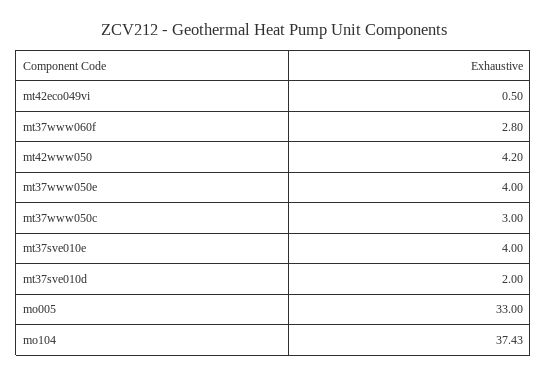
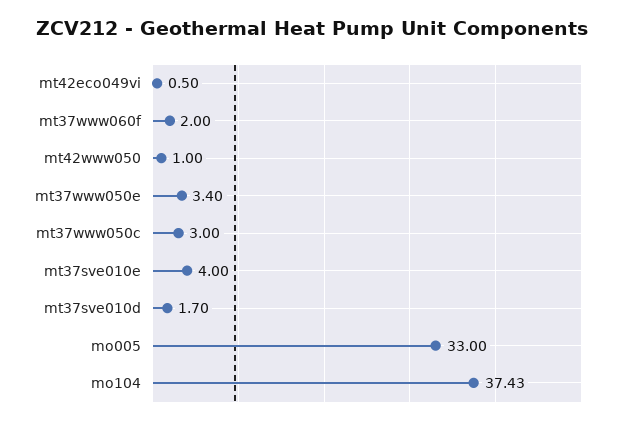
mt37www060f: 2.8 -> 2
mt42www050: 4.2 -> 1
mt37www050e: 4 -> 3.4
mt37sve010d: 2 -> 1.7

